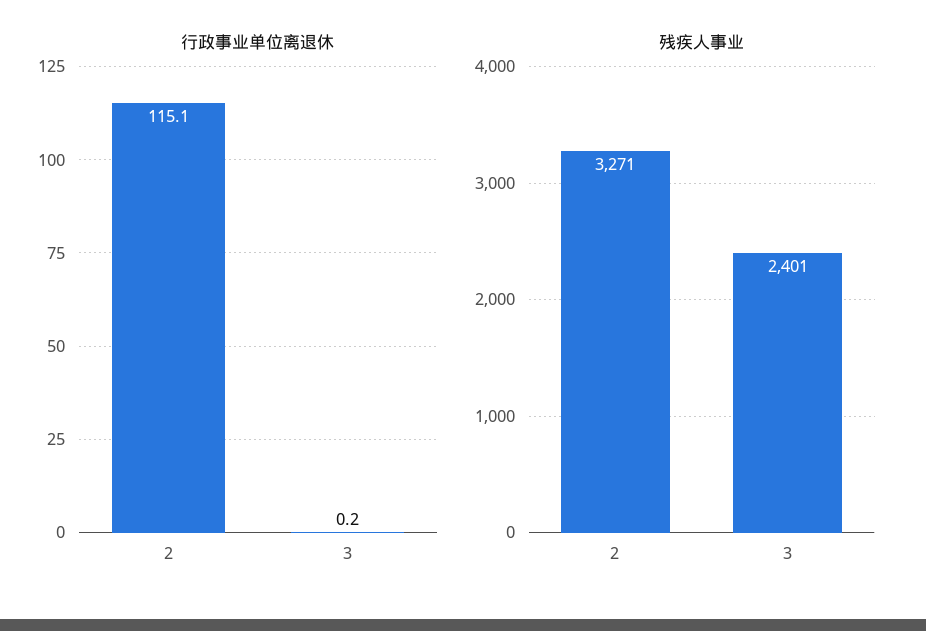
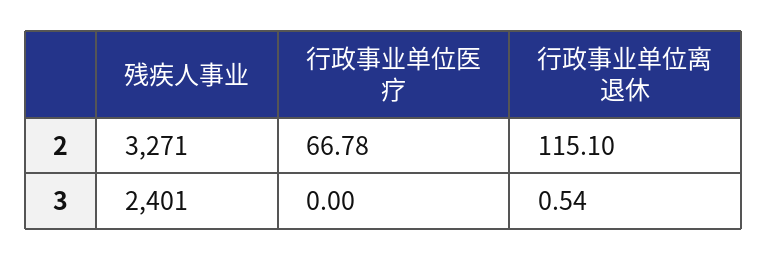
行政事业单位离退休, 3: 0.2 -> 0.54
行政事业单位医疗, 2: none -> 66.78
行政事业单位医疗, 3: none -> 0

